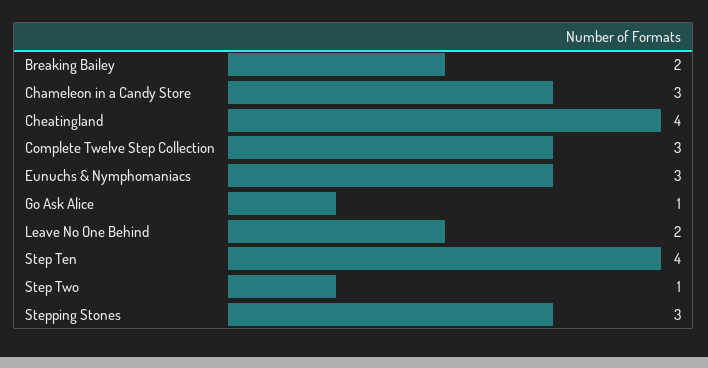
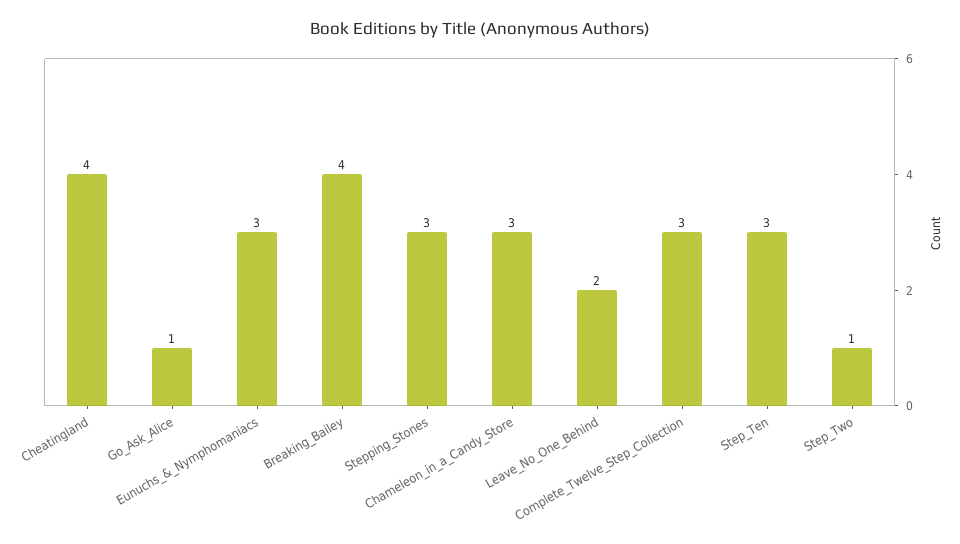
Breaking Bailey: 2 -> 4
Step Ten: 4 -> 3

